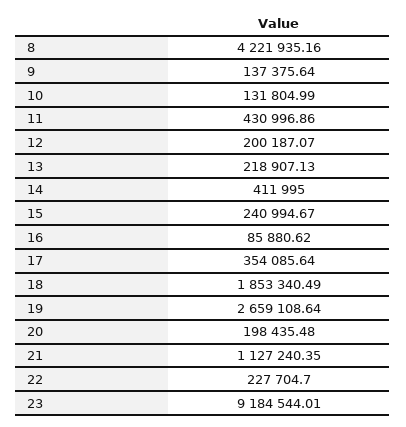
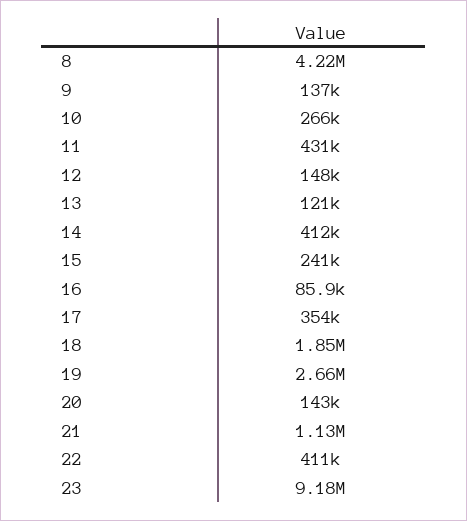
10: 131804.99 -> 266000
12: 200187.07 -> 148000
13: 218907.13 -> 121000
20: 198435.48 -> 143000
22: 227704.7 -> 411000

